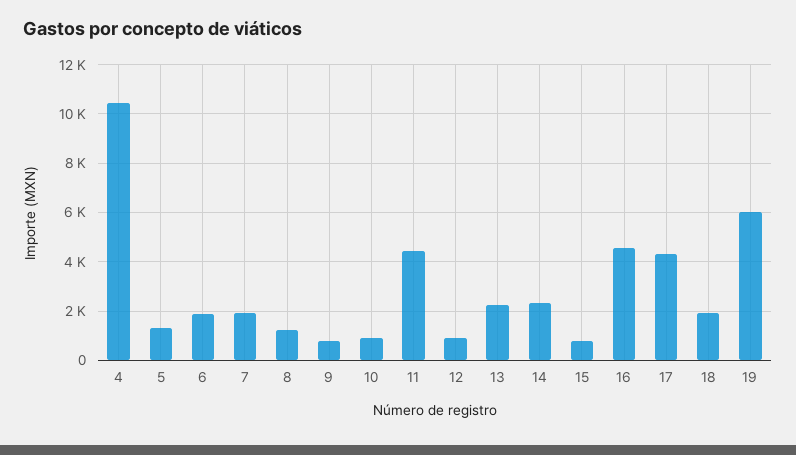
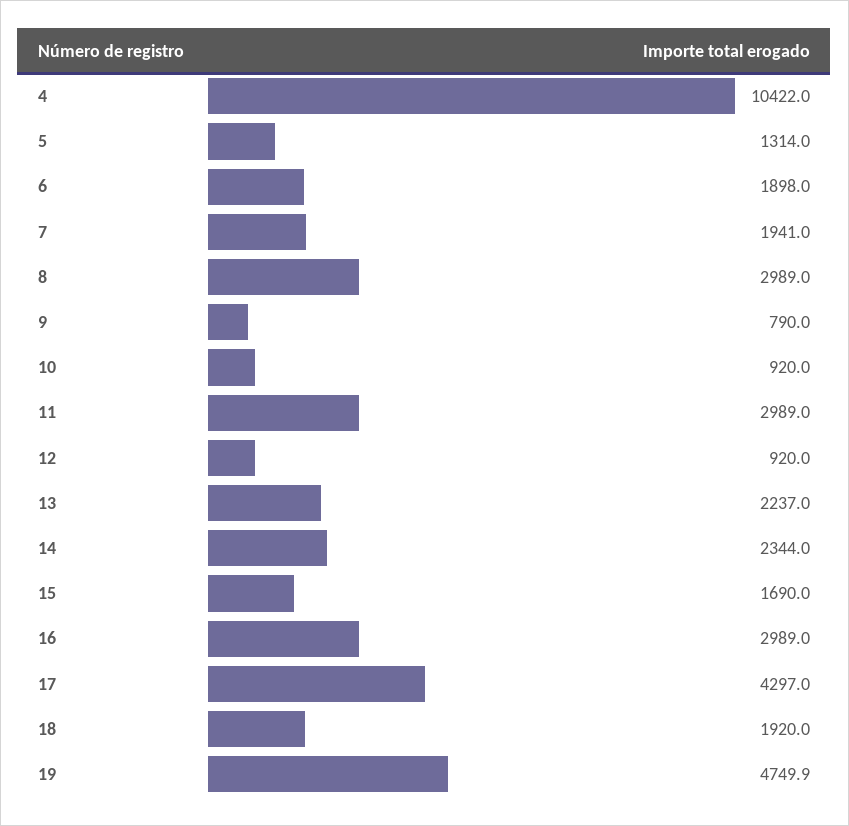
8: 1250 -> 2989
11: 4500 -> 2989
15: 750 -> 1690
16: 4500 -> 2989
19: 6000 -> 4749.9

